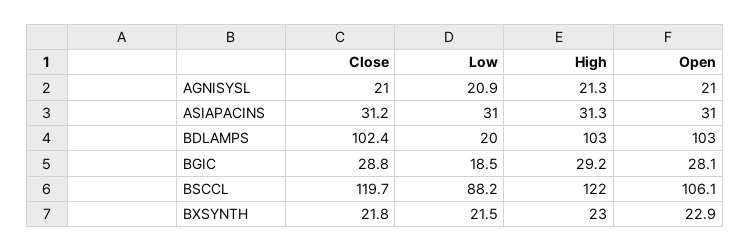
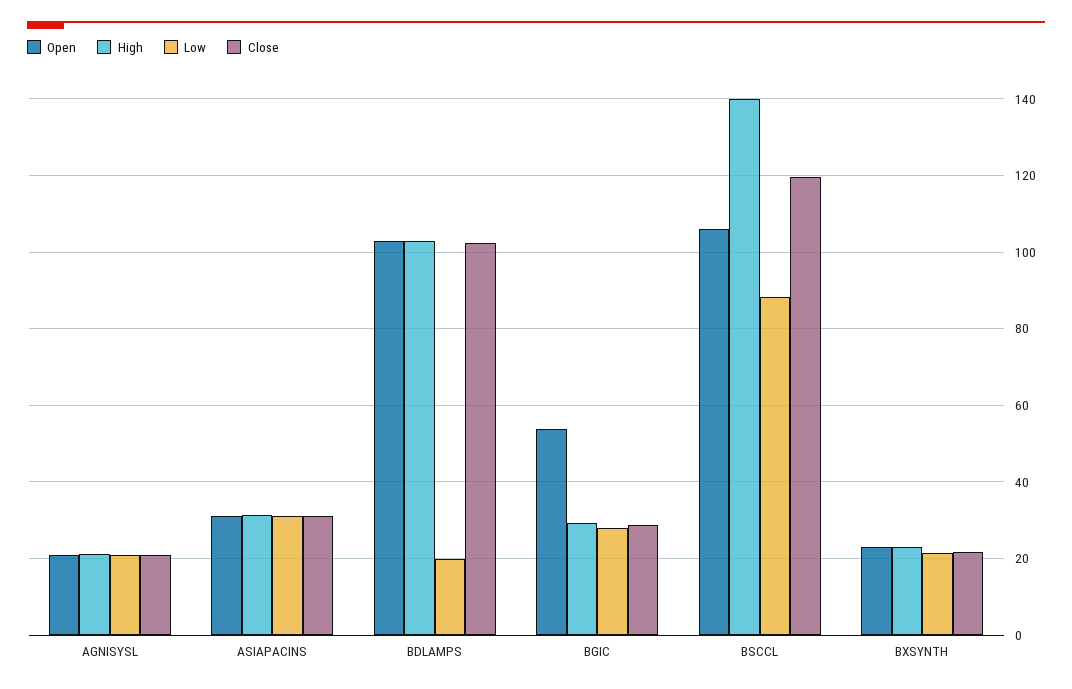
Low, BGIC: 18.5 -> 28
Open, BGIC: 28.1 -> 54
High, BSCCL: 122 -> 140

